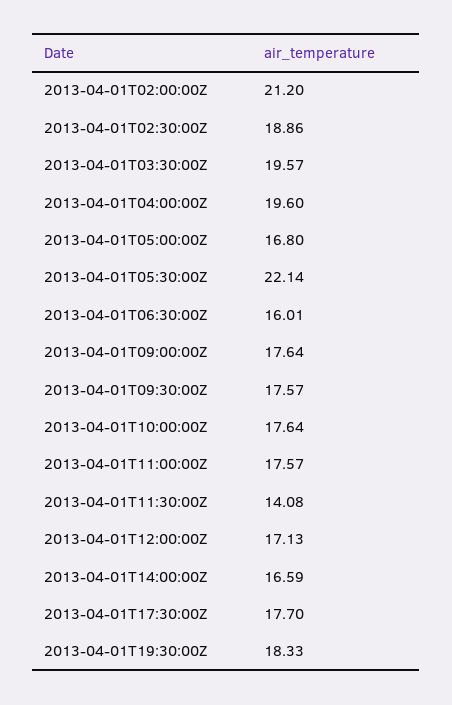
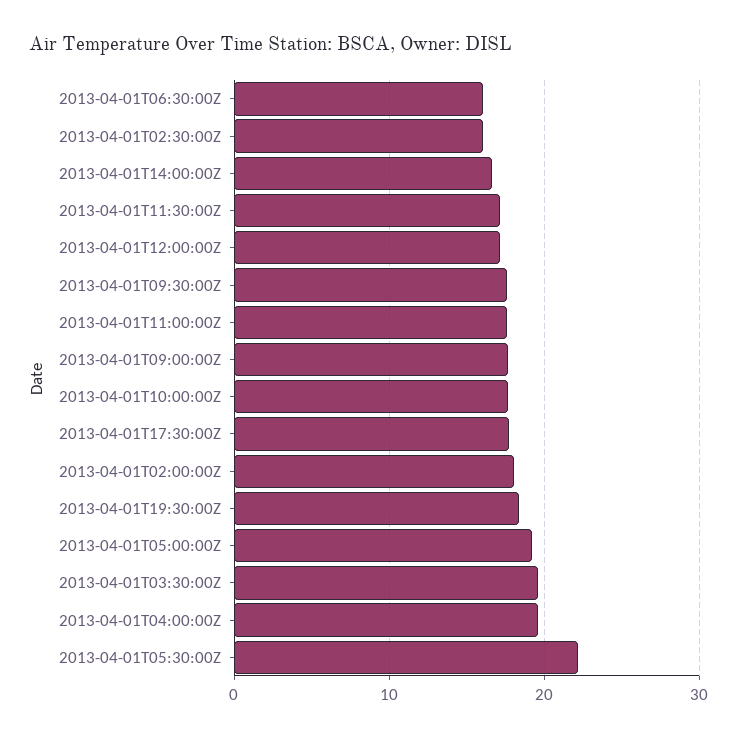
2013-04-01T02:00:00Z: 21.2 -> 18
2013-04-01T02:30:00Z: 18.86 -> 16
2013-04-01T05:00:00Z: 16.8 -> 19
2013-04-01T11:30:00Z: 14.08 -> 17

